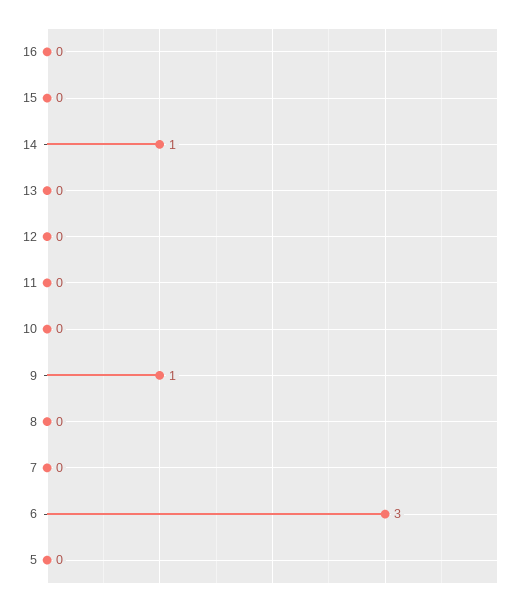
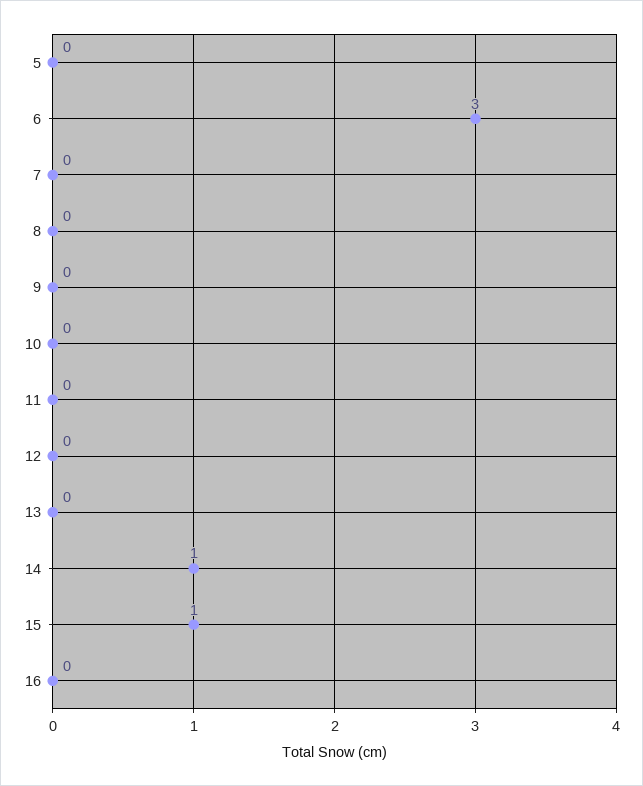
15: 0 -> 1
9: 1 -> 0

